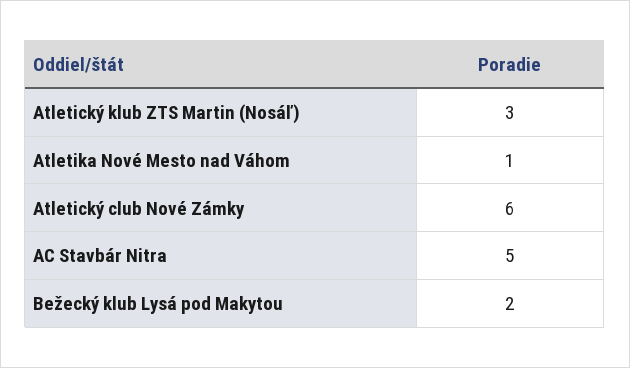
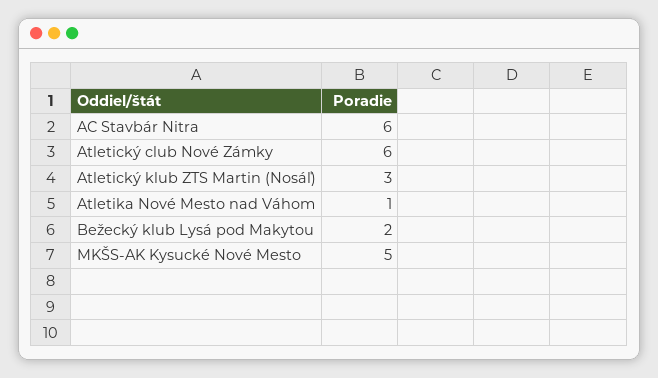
AC Stavbár Nitra: 5 -> 6
MKŠS-AK Kysucké Nové Mesto: none -> 5

